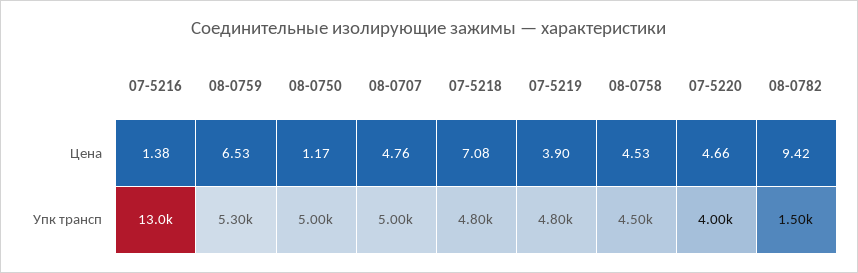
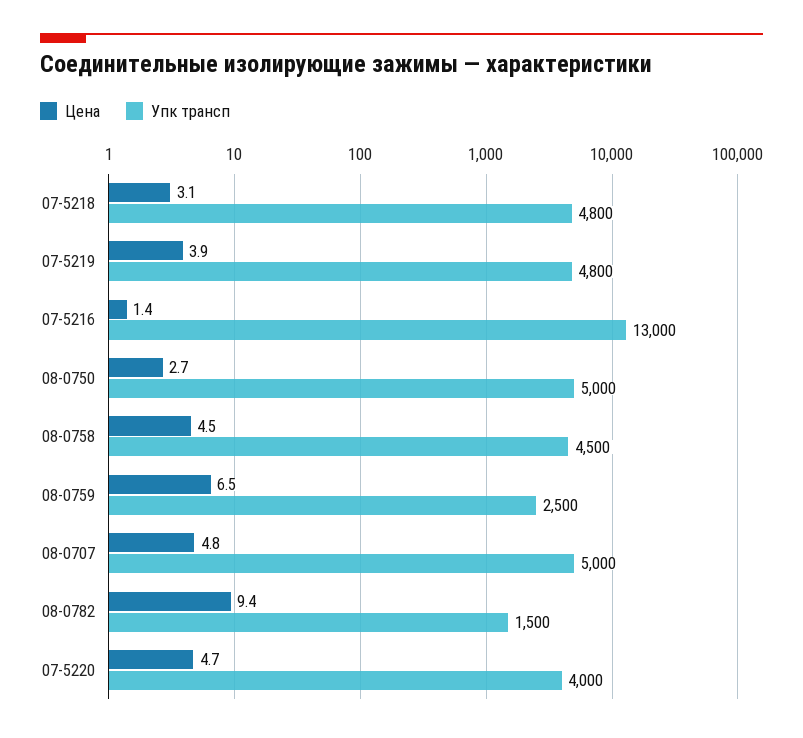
Цена, 08-0750: 1.17 -> 2.7
Цена, 07-5218: 7.08 -> 3.1
Упк трансп, 08-0759: 5300 -> 2500

